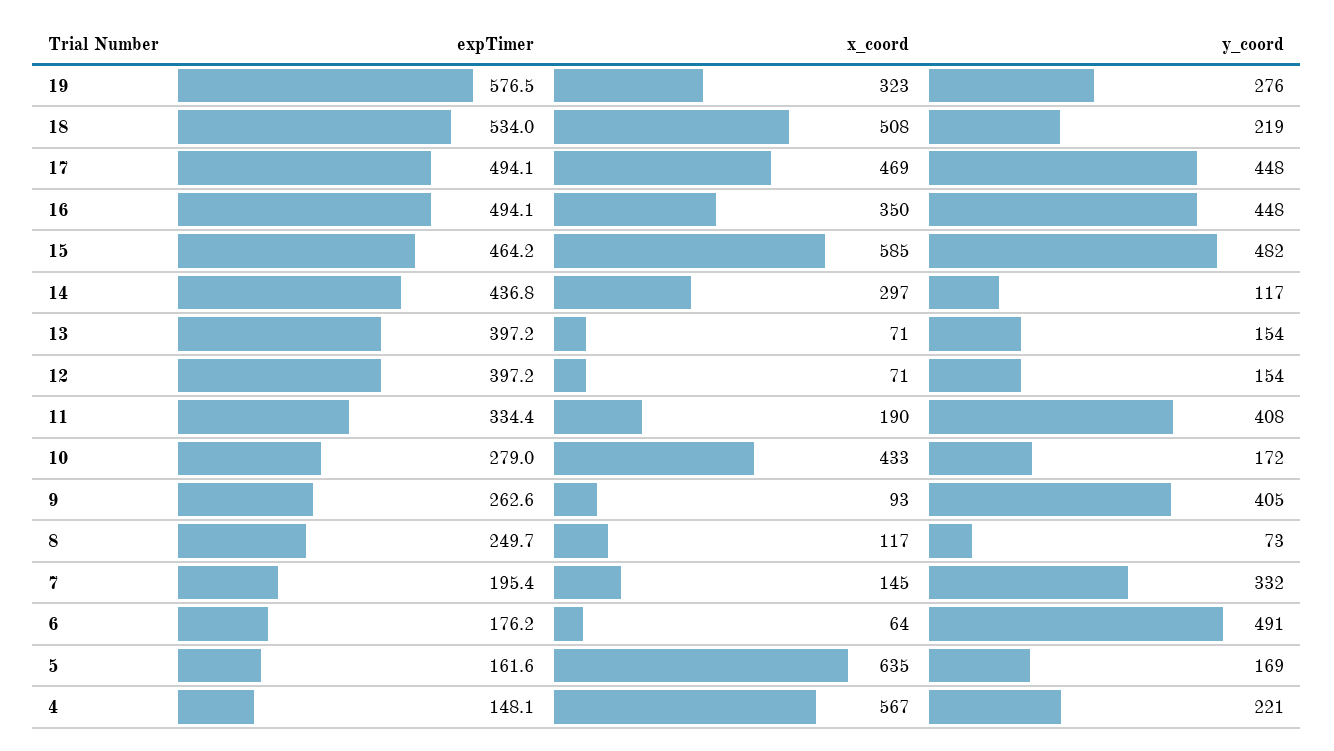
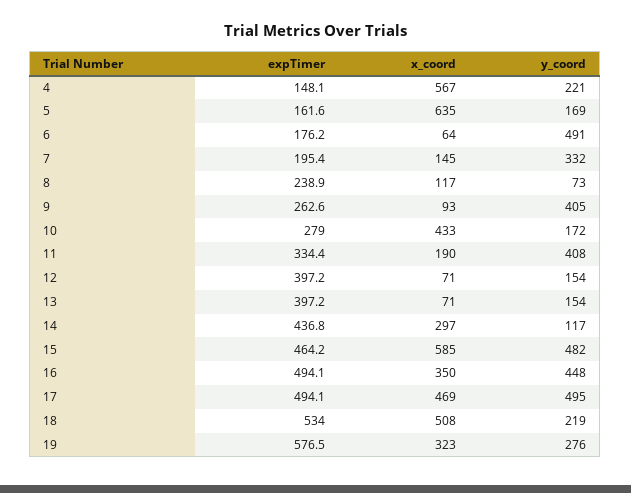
y_coord, 17: 448 -> 495
expTimer, 8: 249.7 -> 238.9

